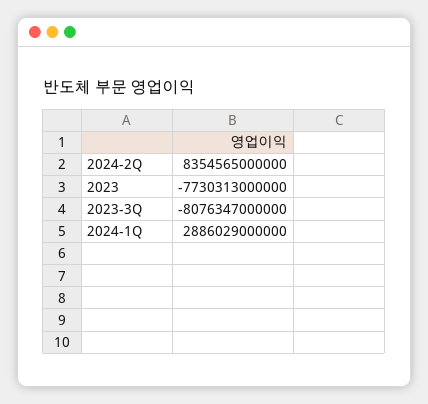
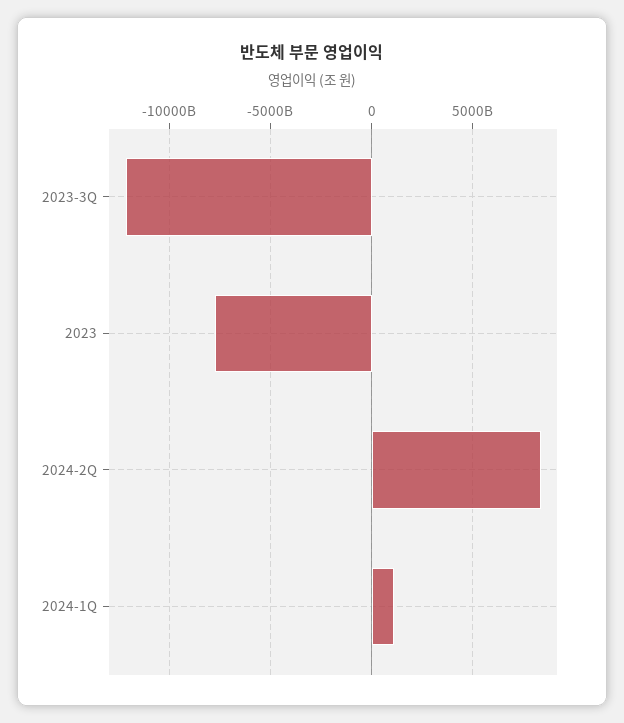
2023-3Q: -8076347000000 -> -12000000000000
2024-1Q: 2886029000000 -> 1000000000000

